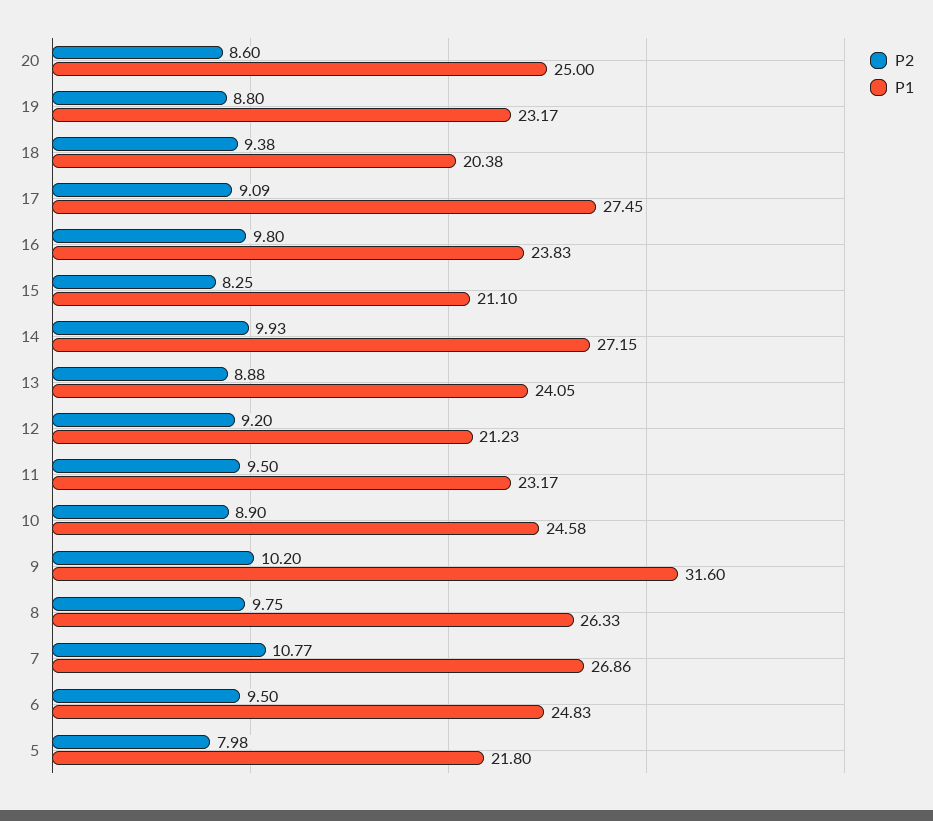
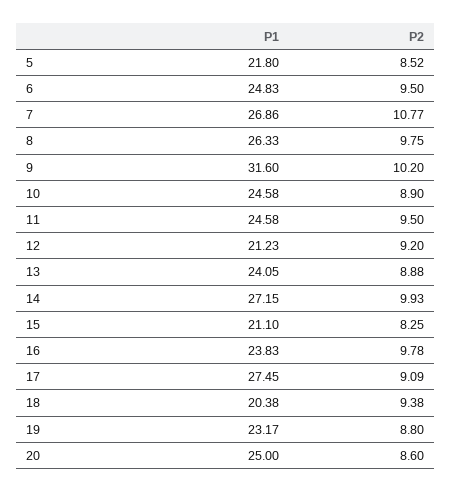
P2, 16: 9.8 -> 9.78
P1, 11: 23.17 -> 24.58
P2, 5: 7.98 -> 8.52

